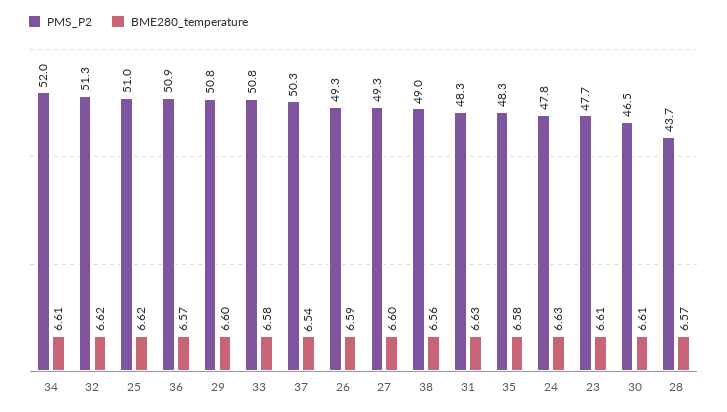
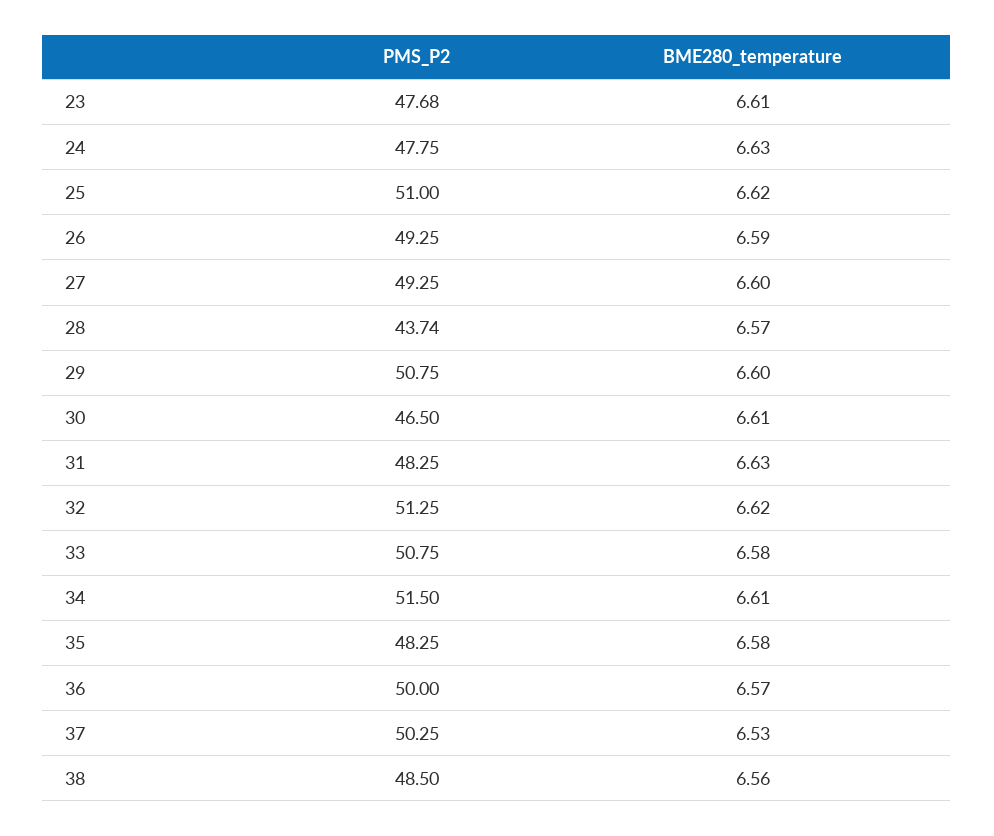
PMS_P2, 34: 52 -> 51.5
PMS_P2, 36: 50.9 -> 50
BME280_temperature, 37: 6.54 -> 6.53
PMS_P2, 38: 49 -> 48.5

